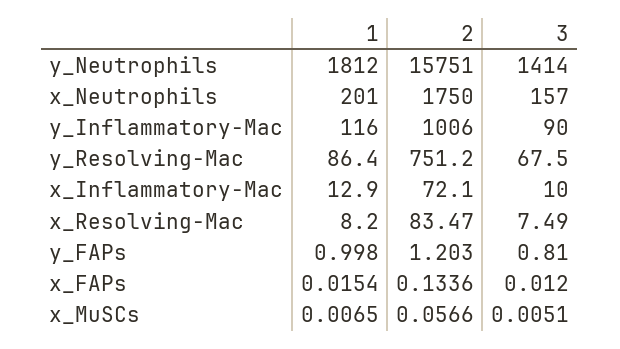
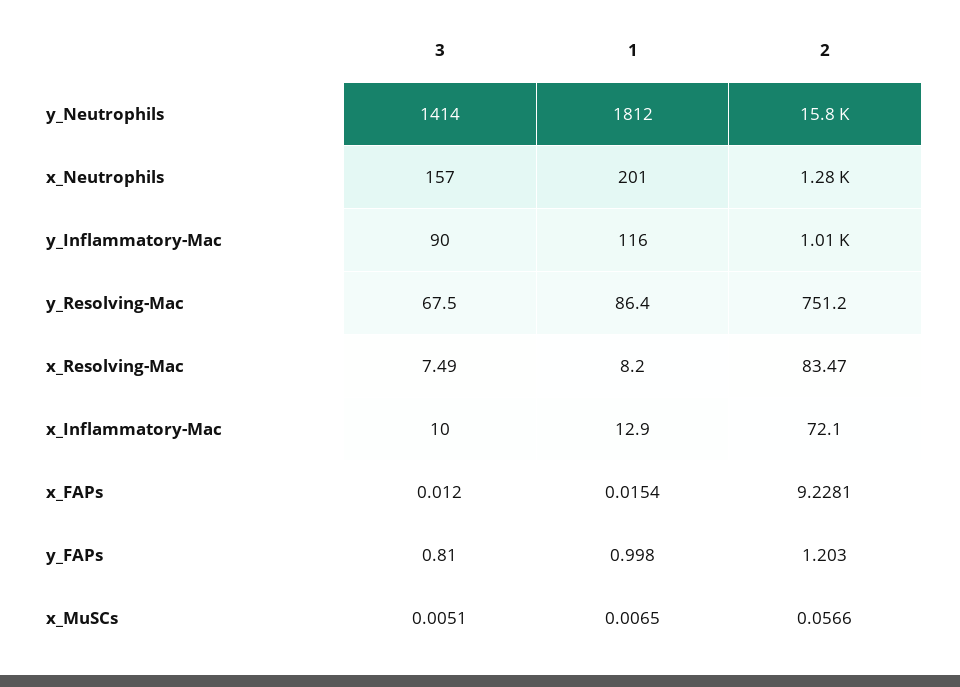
2, x_Neutrophils: 1750 -> 1280
2, x_FAPs: 0.1336 -> 9.2281

